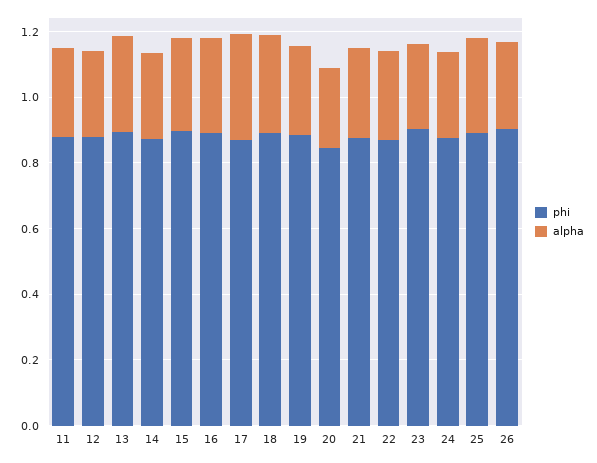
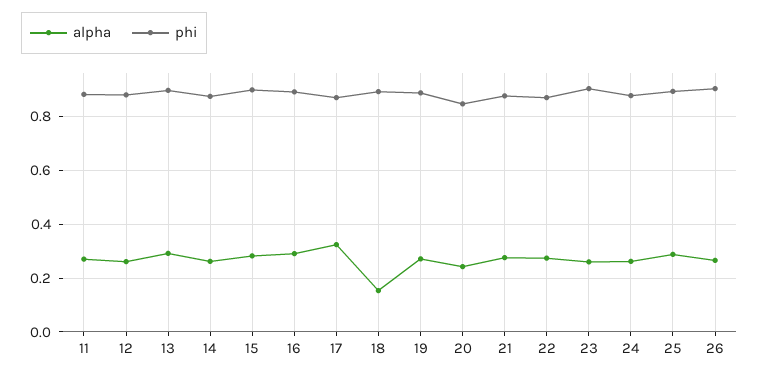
alpha, 18: 0.3 -> 0.15

